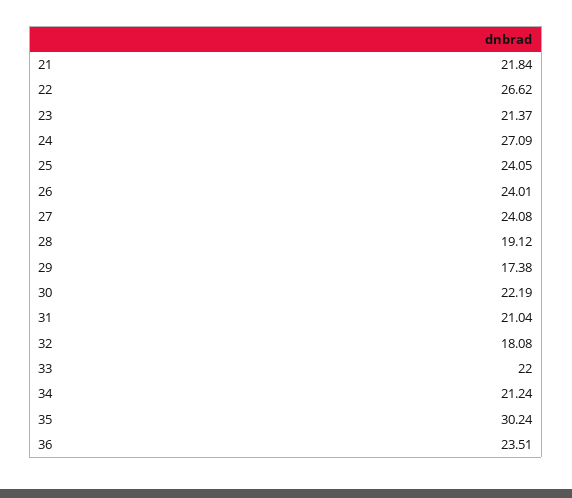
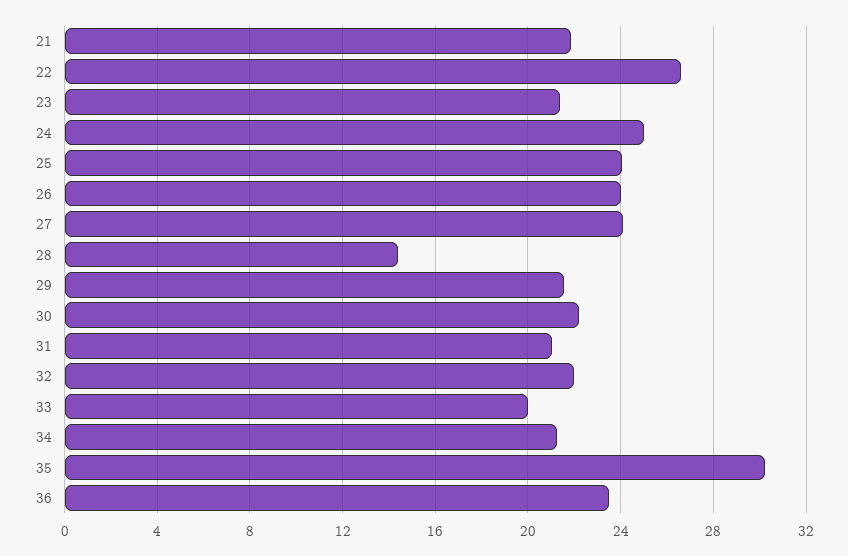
24: 27.09 -> 25
28: 19.12 -> 14.5
29: 17.38 -> 21.5
32: 18.08 -> 22
33: 22 -> 20

